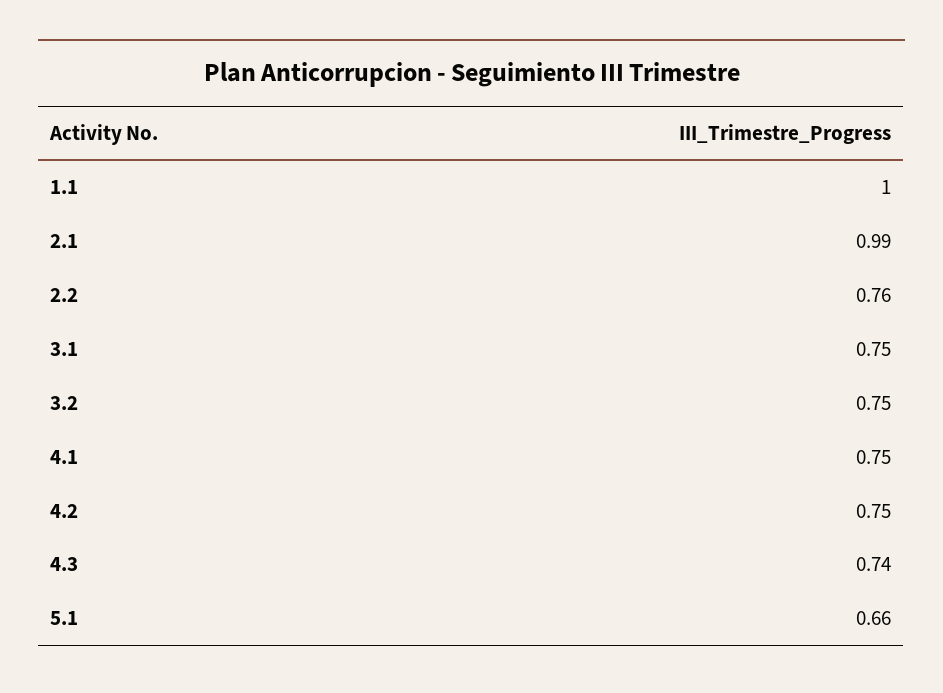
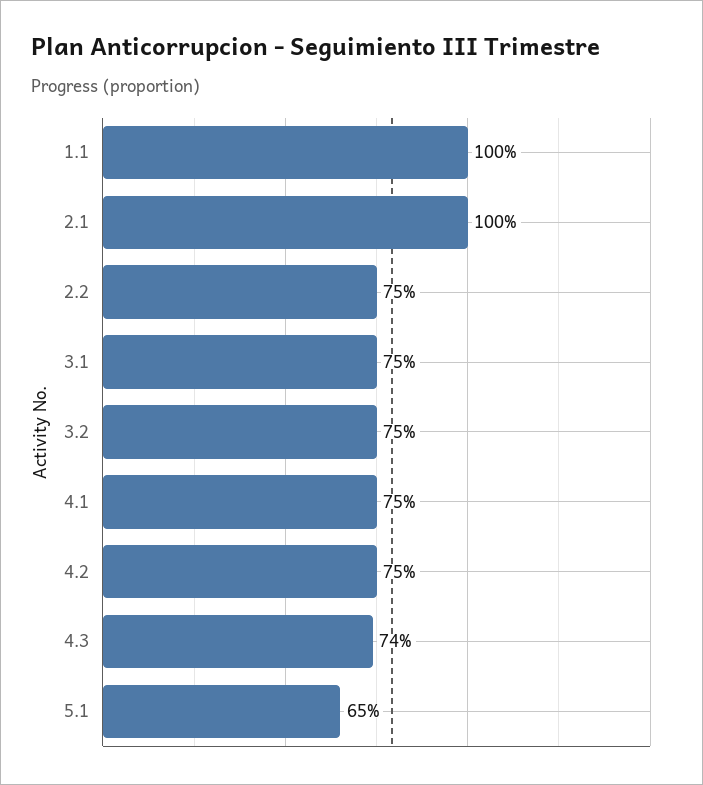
2.1: 0.99 -> 1
2.2: 0.76 -> 0.75
5.1: 0.66 -> 0.65

